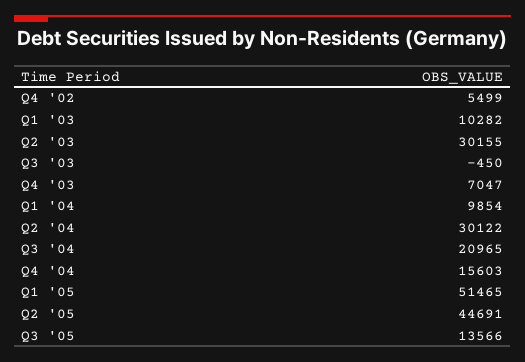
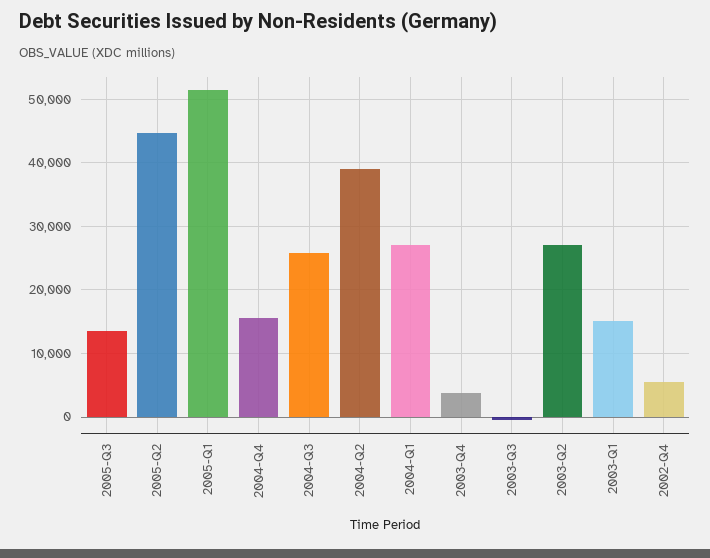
Q1 '03: 10282 -> 15000
Q2 '03: 30155 -> 27000
Q4 '03: 7047 -> 4000
Q1 '04: 9854 -> 27000
Q2 '04: 30122 -> 39000
Q3 '04: 20965 -> 26000

